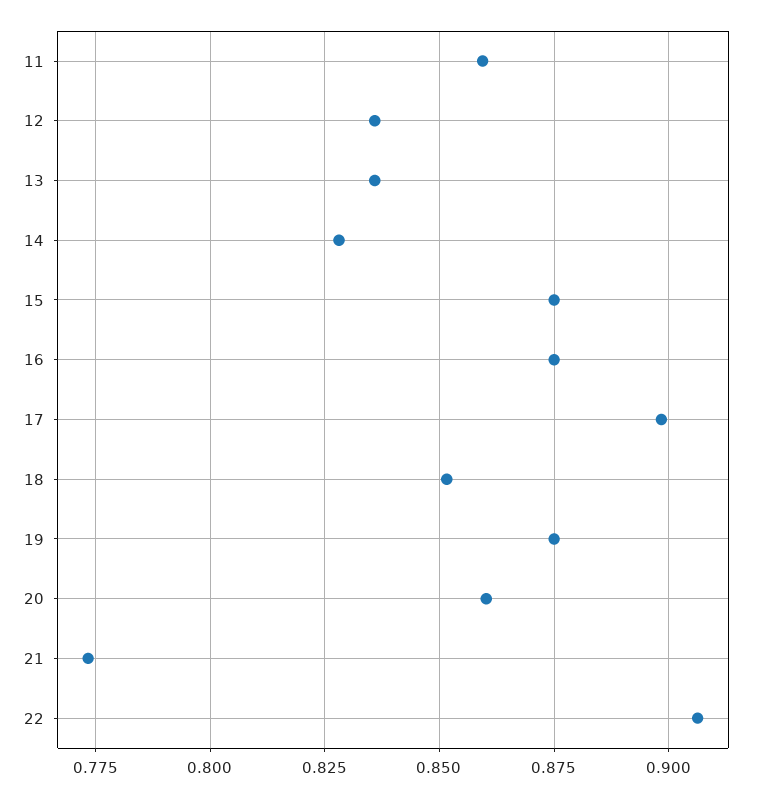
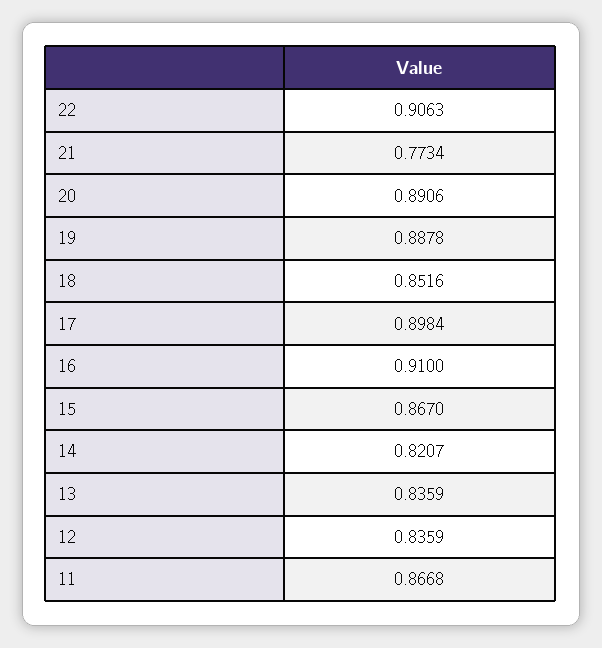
11: 0.86 -> 0.8668
14: 0.8275 -> 0.8207
15: 0.875 -> 0.867
16: 0.875 -> 0.91
19: 0.875 -> 0.8878
20: 0.86 -> 0.8906

